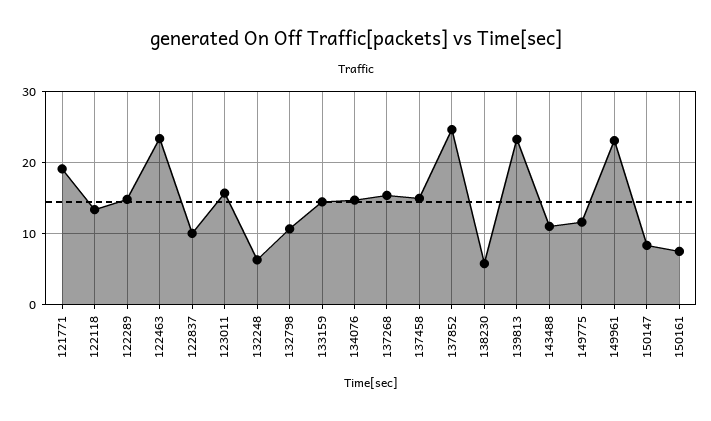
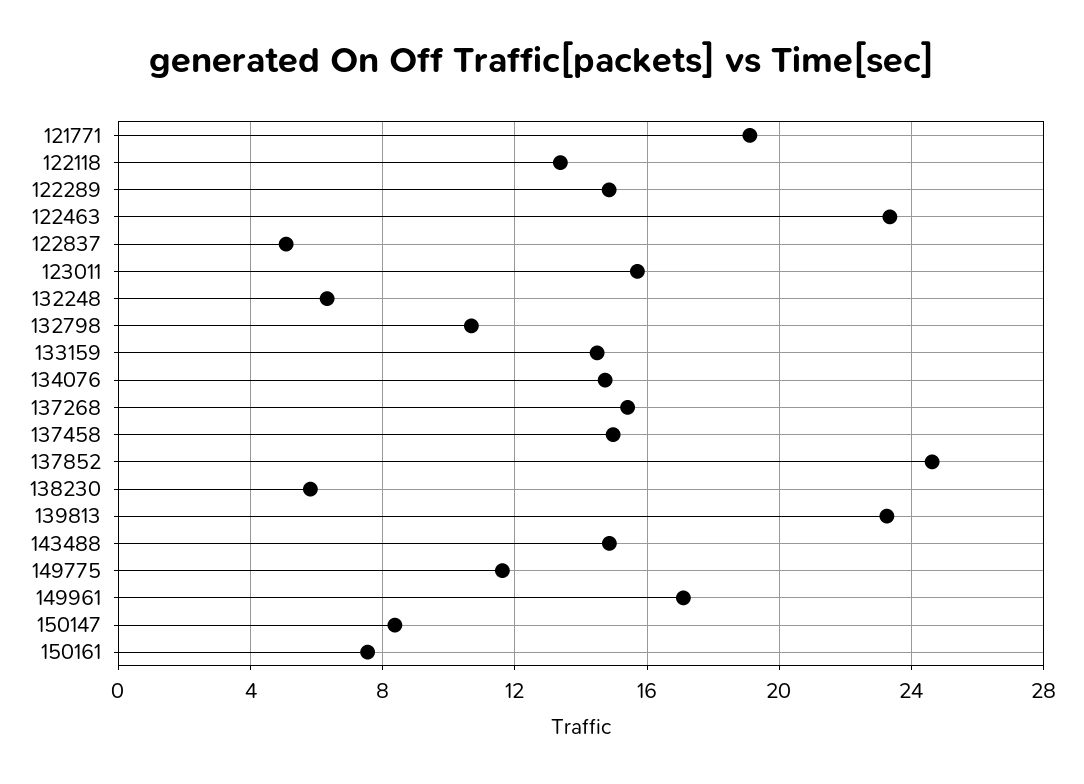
122837: 10 -> 5
143488: 11 -> 15
149961: 23 -> 17

